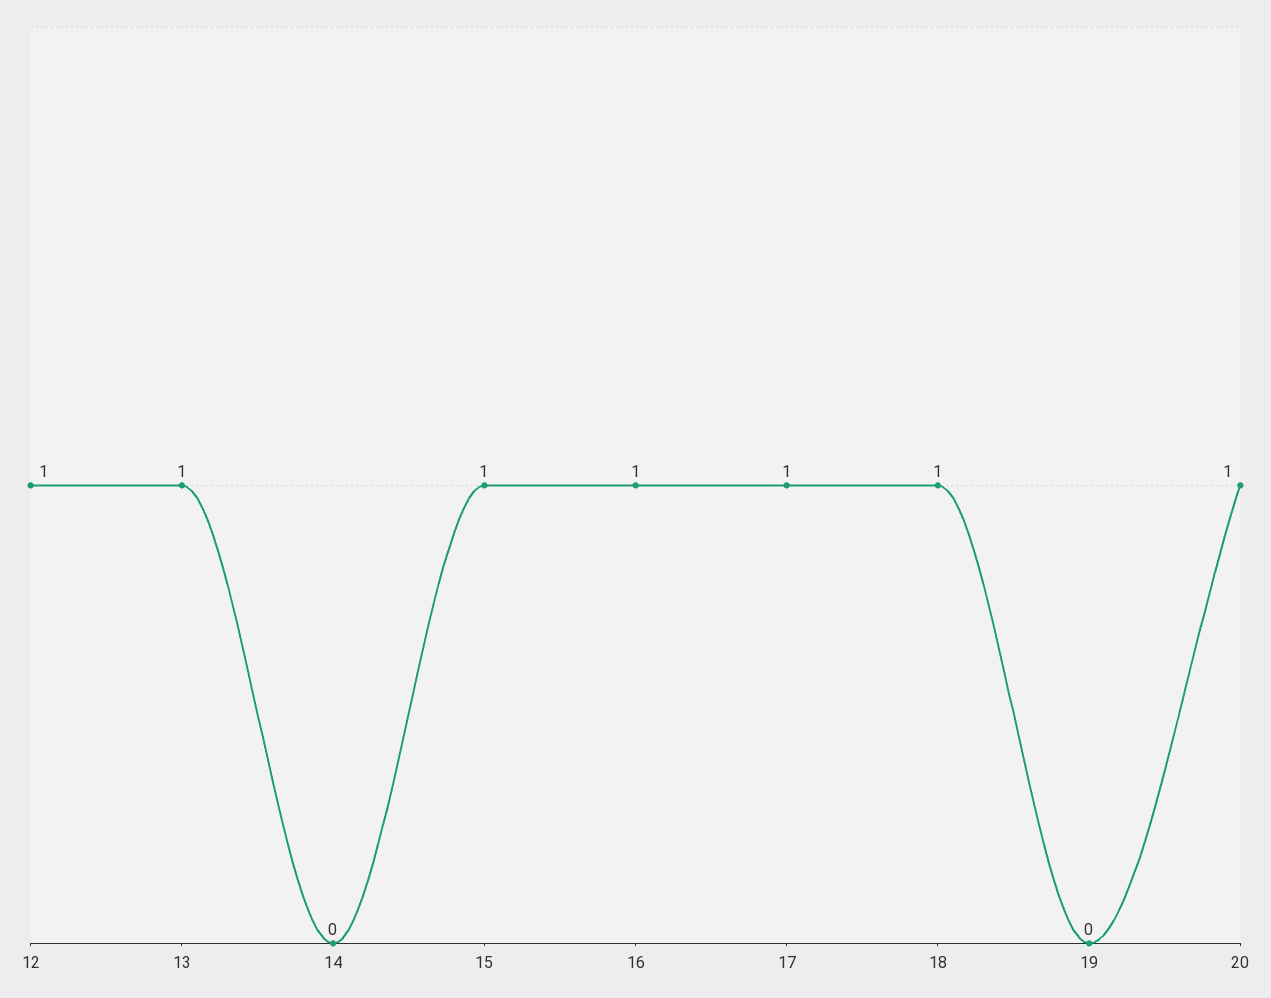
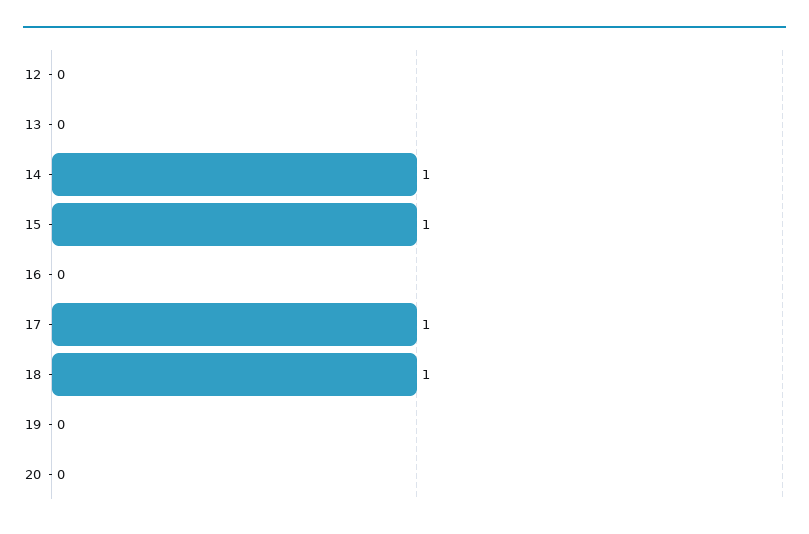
12: 1 -> 0
13: 1 -> 0
14: 0 -> 1
16: 1 -> 0
20: 1 -> 0

